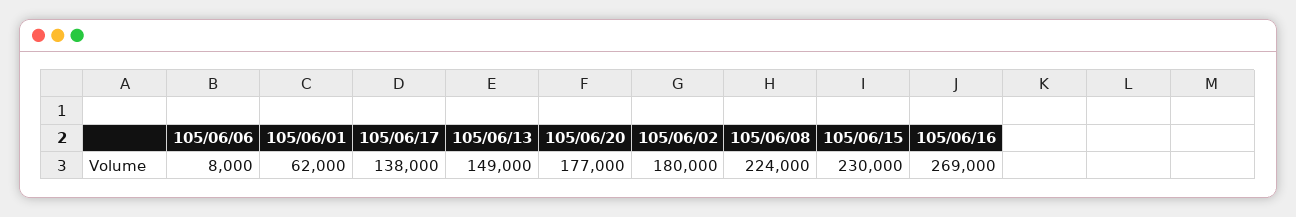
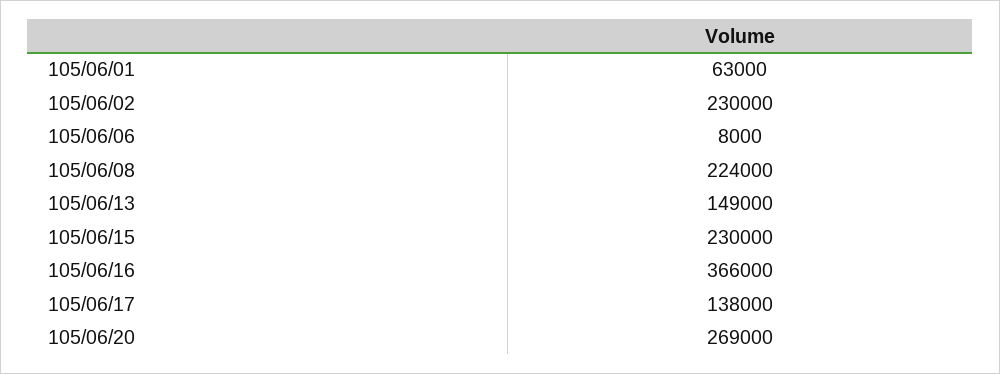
105/06/01: 62000 -> 63000
105/06/20: 177000 -> 269000
105/06/02: 180000 -> 230000
105/06/16: 269000 -> 366000

